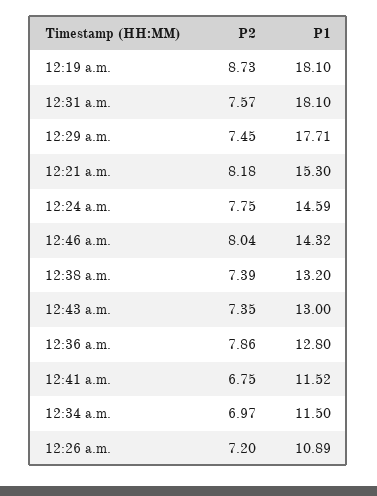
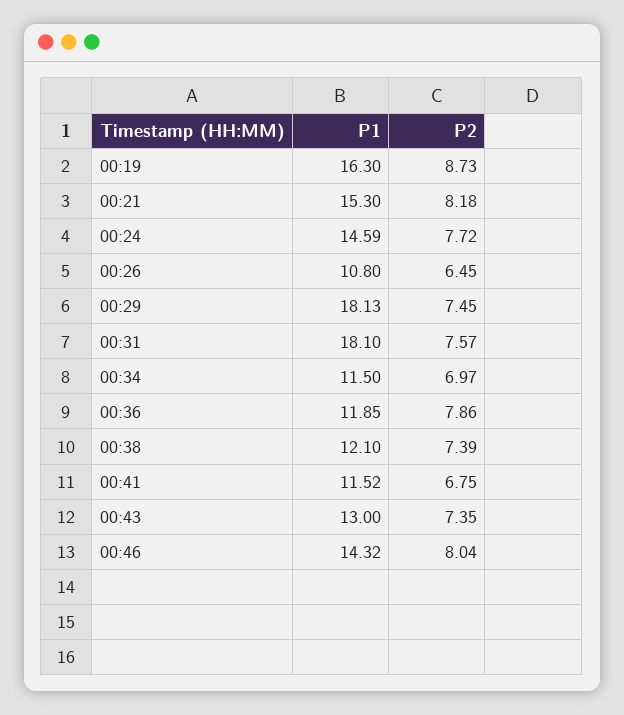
P1, 12:19 a.m.: 18.1 -> 16.3
P1, 12:29 a.m.: 17.71 -> 18.13
P2, 12:24 a.m.: 7.75 -> 7.72
P1, 12:38 a.m.: 13.2 -> 12.1
P1, 12:36 a.m.: 12.8 -> 11.85
P2, 12:26 a.m.: 7.2 -> 6.45
P1, 12:26 a.m.: 10.89 -> 10.8

